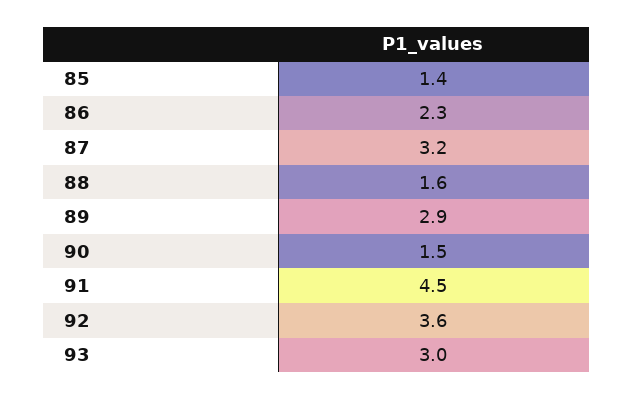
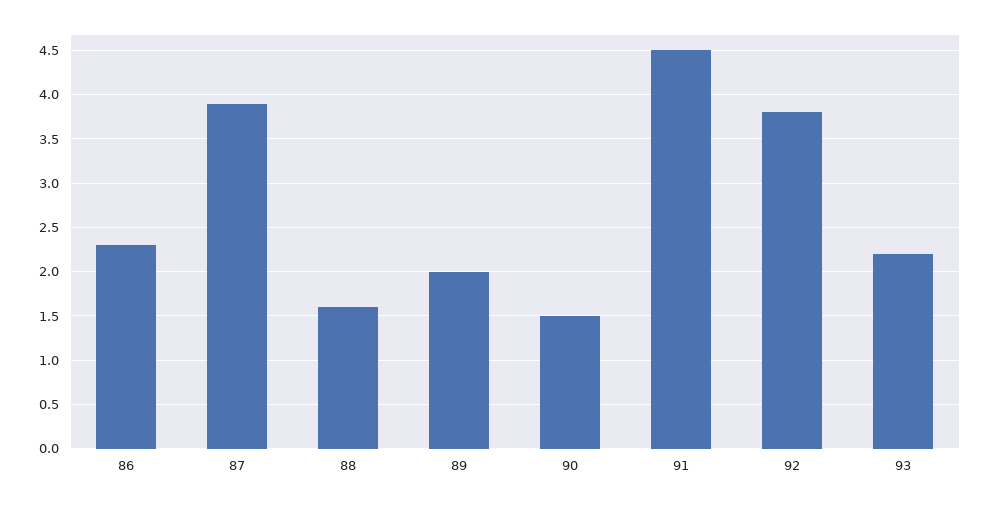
85: 1.4 -> none
87: 3.2 -> 3.9
89: 2.9 -> 2
92: 3.6 -> 3.8
93: 3 -> 2.2

